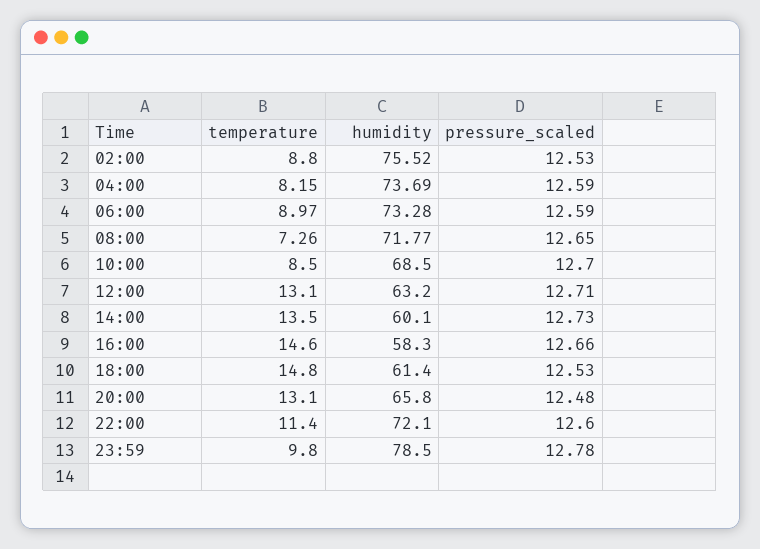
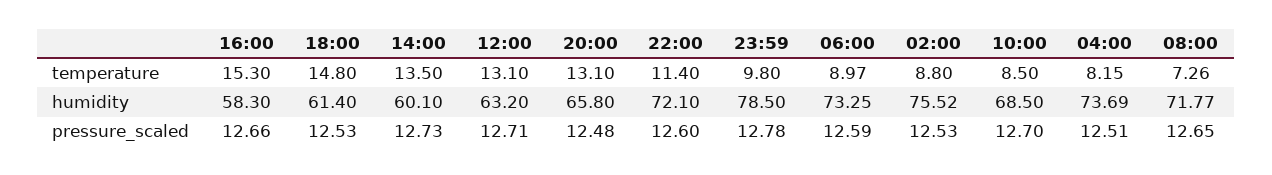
pressure_scaled, 04:00: 12.59 -> 12.51
humidity, 06:00: 73.28 -> 73.25
temperature, 16:00: 14.6 -> 15.3

